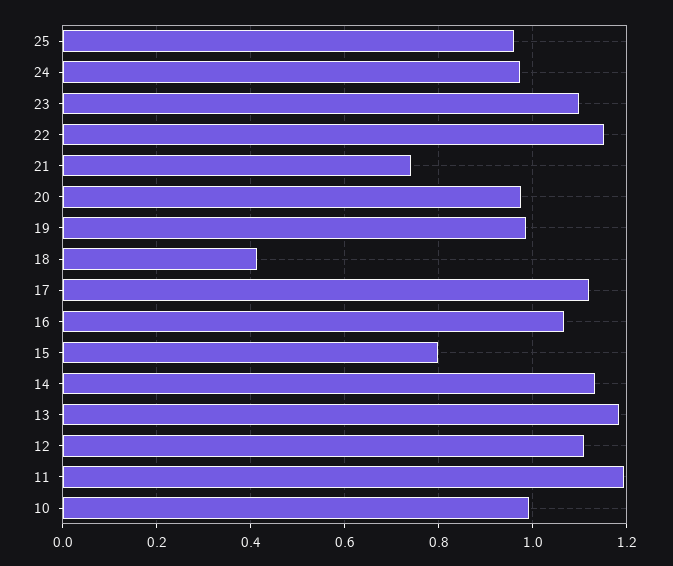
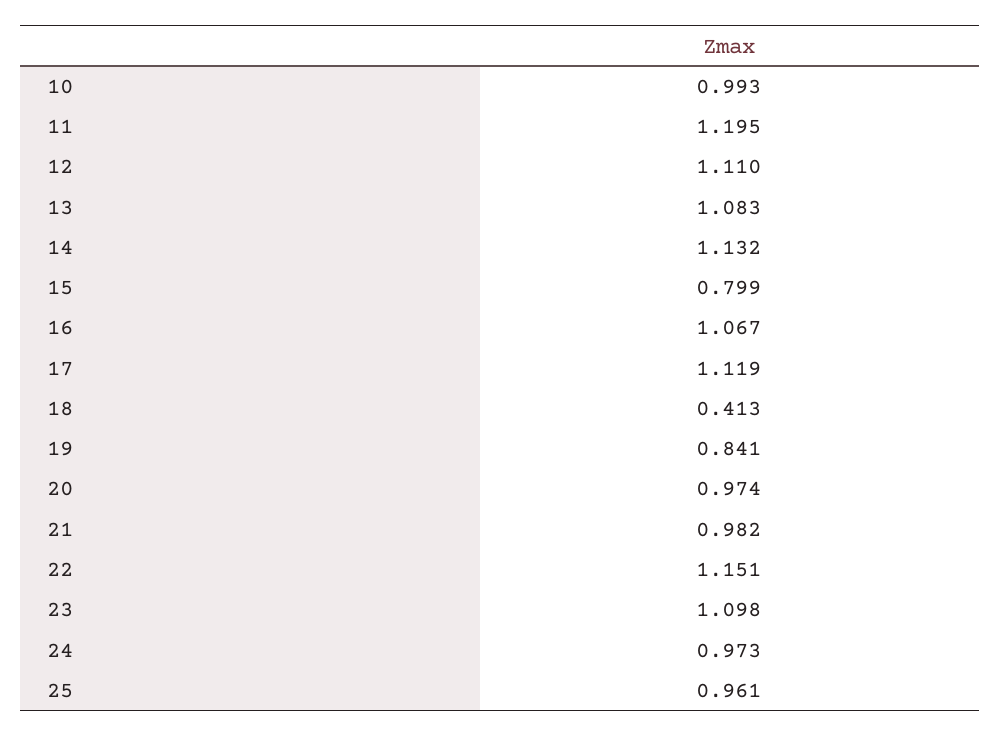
21: 0.74 -> 0.982
19: 0.98 -> 0.841
13: 1.18 -> 1.083

